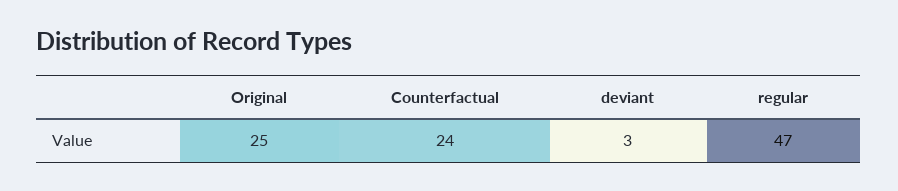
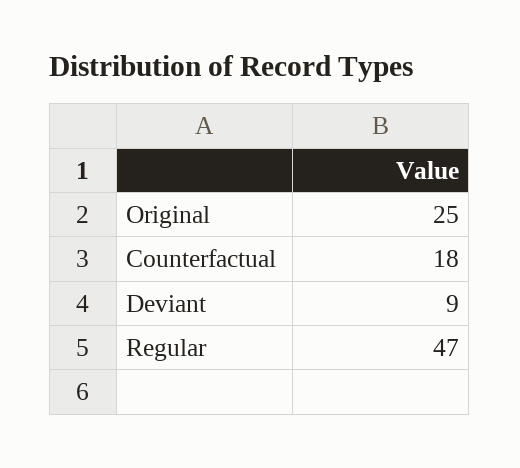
Counterfactual: 24 -> 18
deviant: 3 -> 9

